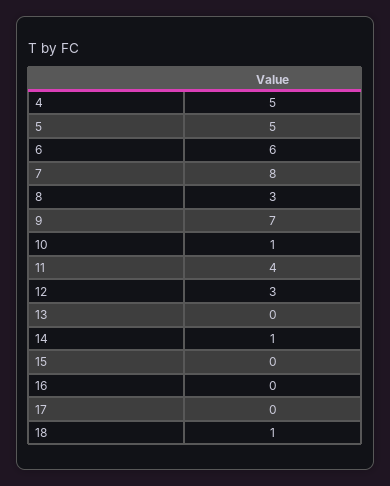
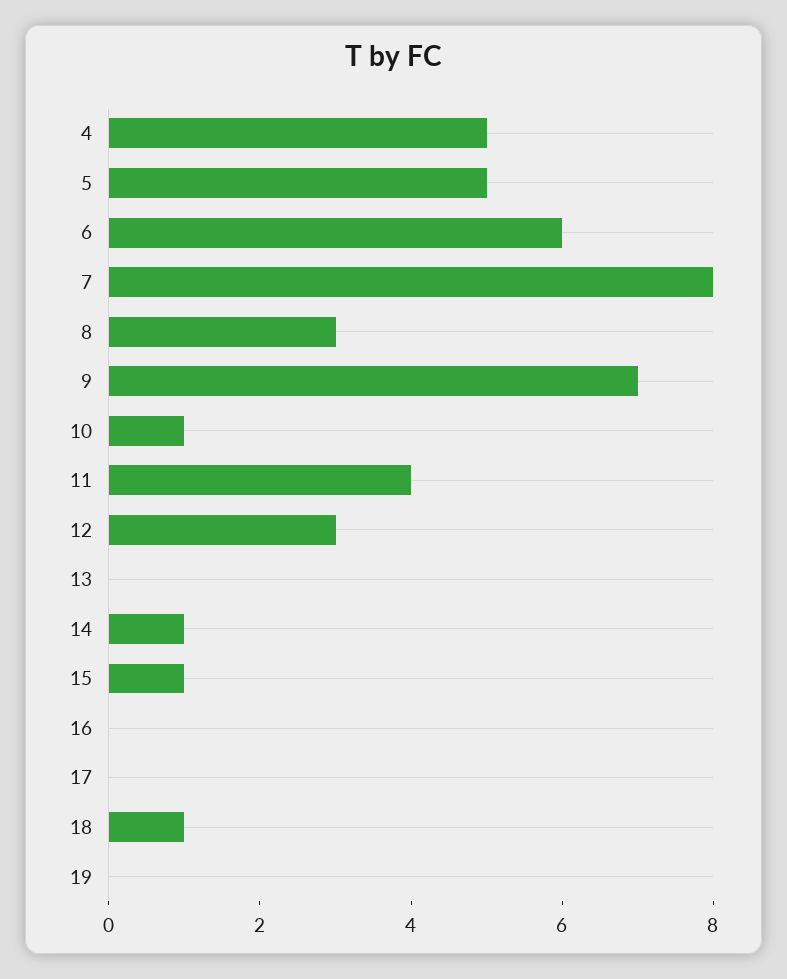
15: 0 -> 1
19: none -> 0

